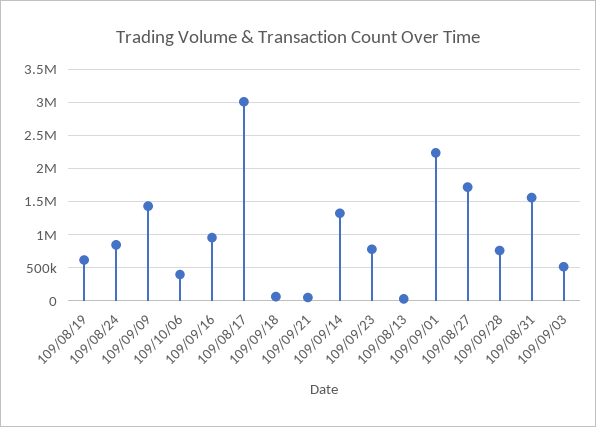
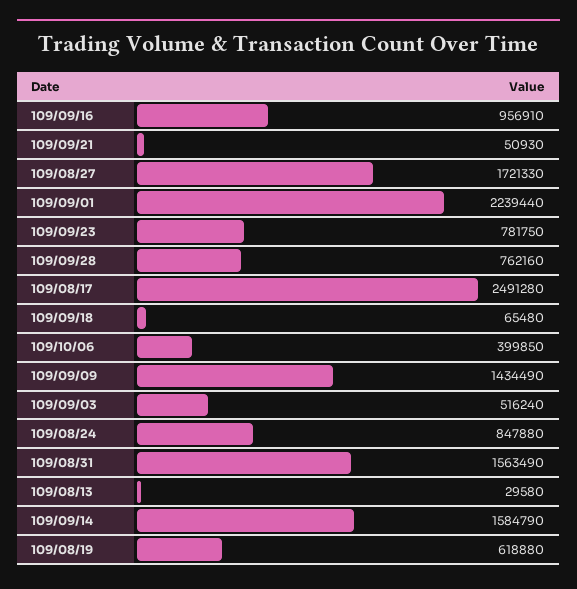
109/08/17: 3000000 -> 2491280
109/09/14: 1300000 -> 1584790

